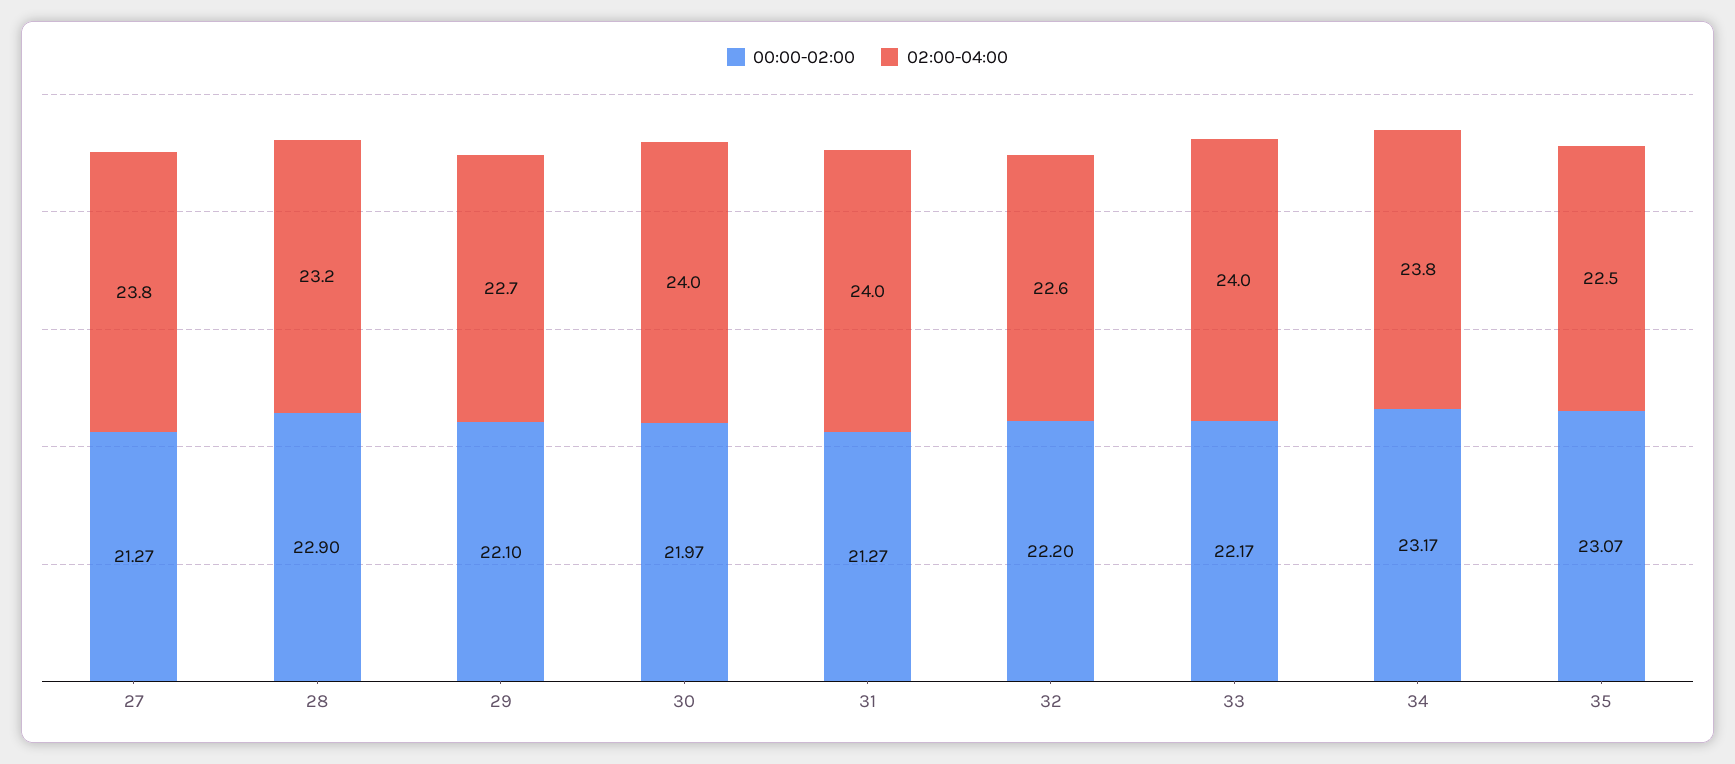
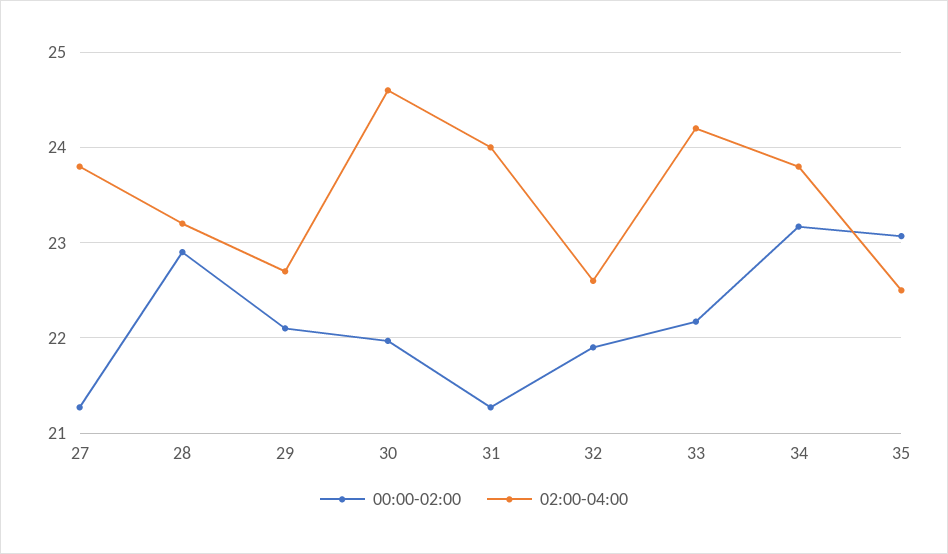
02:00-04:00, 30: 24 -> 24.6
00:00-02:00, 32: 22.2 -> 21.9
02:00-04:00, 33: 24 -> 24.2

